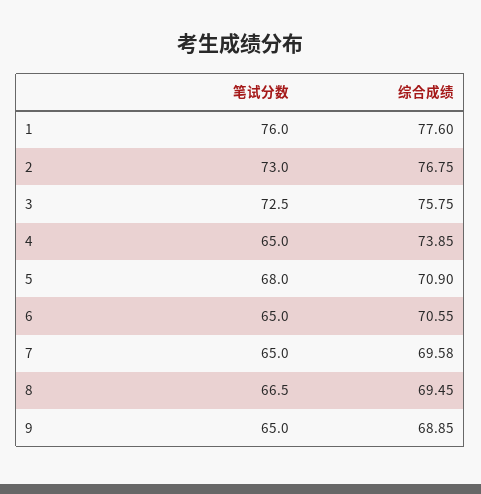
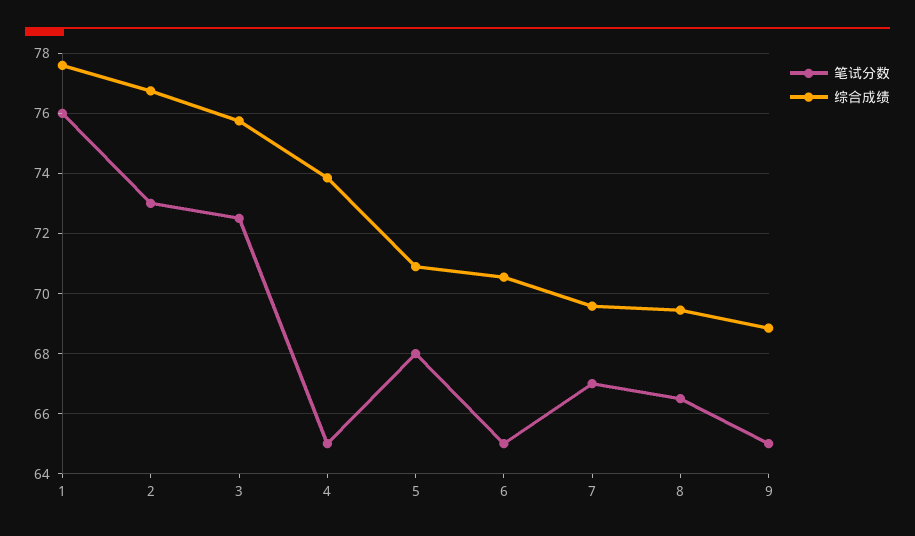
笔试分数, 7: 65 -> 67

